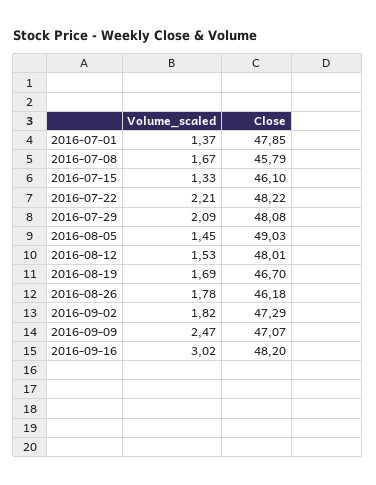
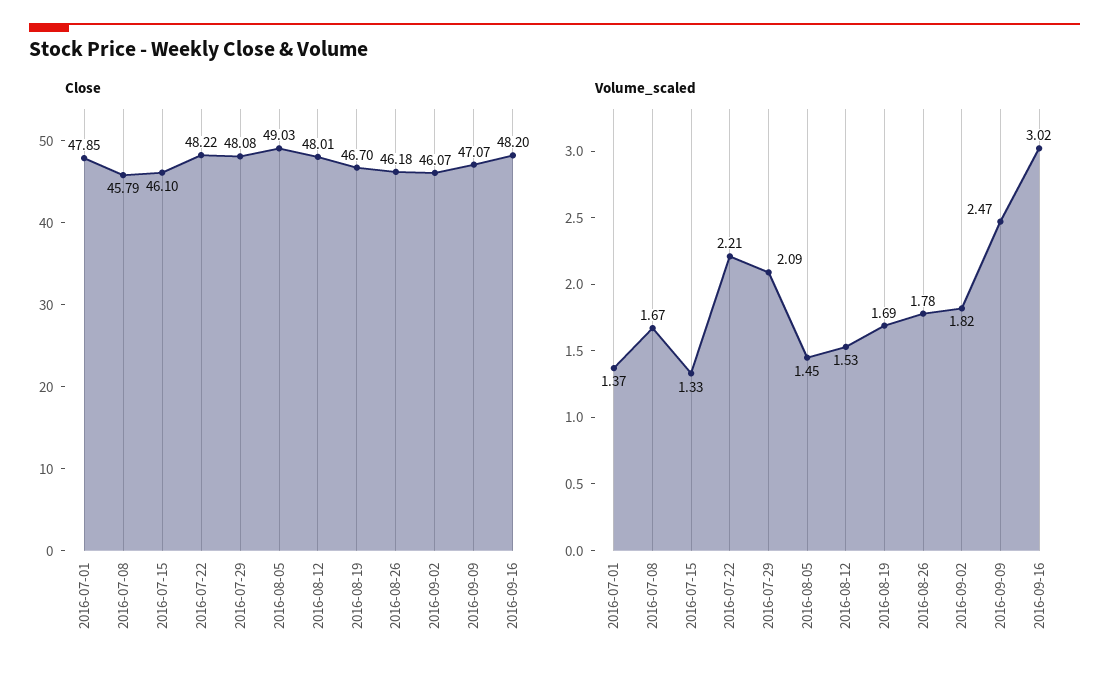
Close, 2016-09-02: 47.29 -> 46.07

